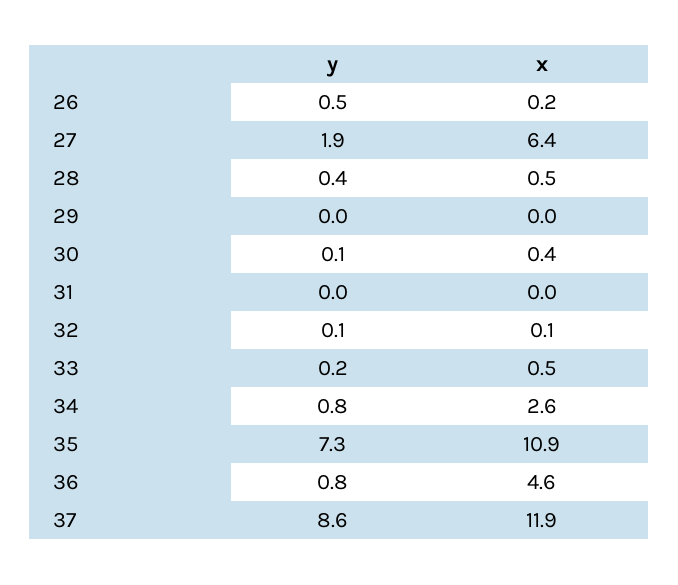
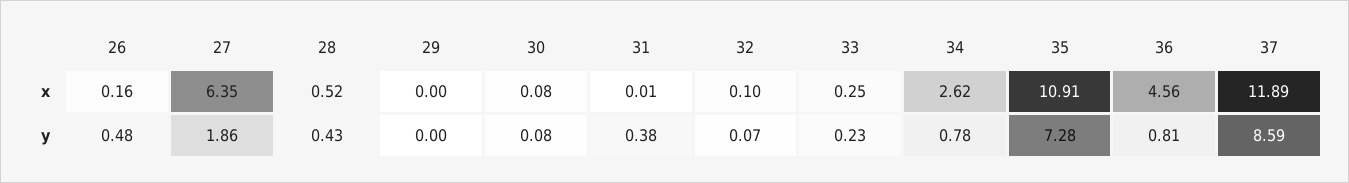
x, 30: 0.4 -> 0.08
y, 31: 0 -> 0.38
x, 33: 0.5 -> 0.25

